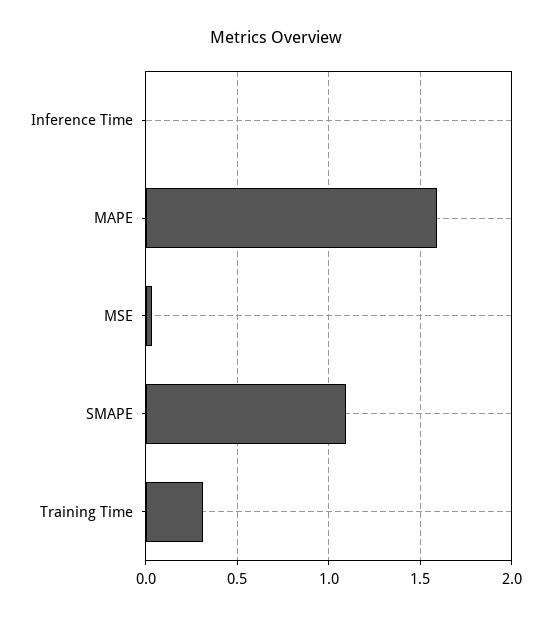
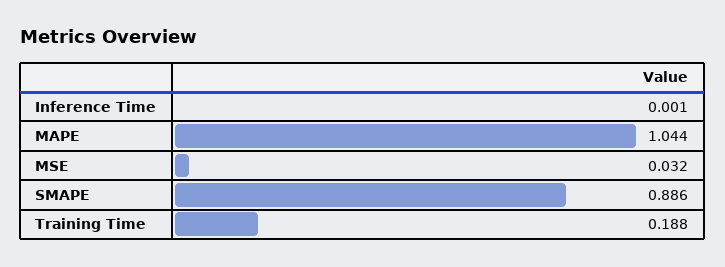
MAPE: 1.6 -> 1.044
SMAPE: 1.1 -> 0.886
Training Time: 0.3 -> 0.188

